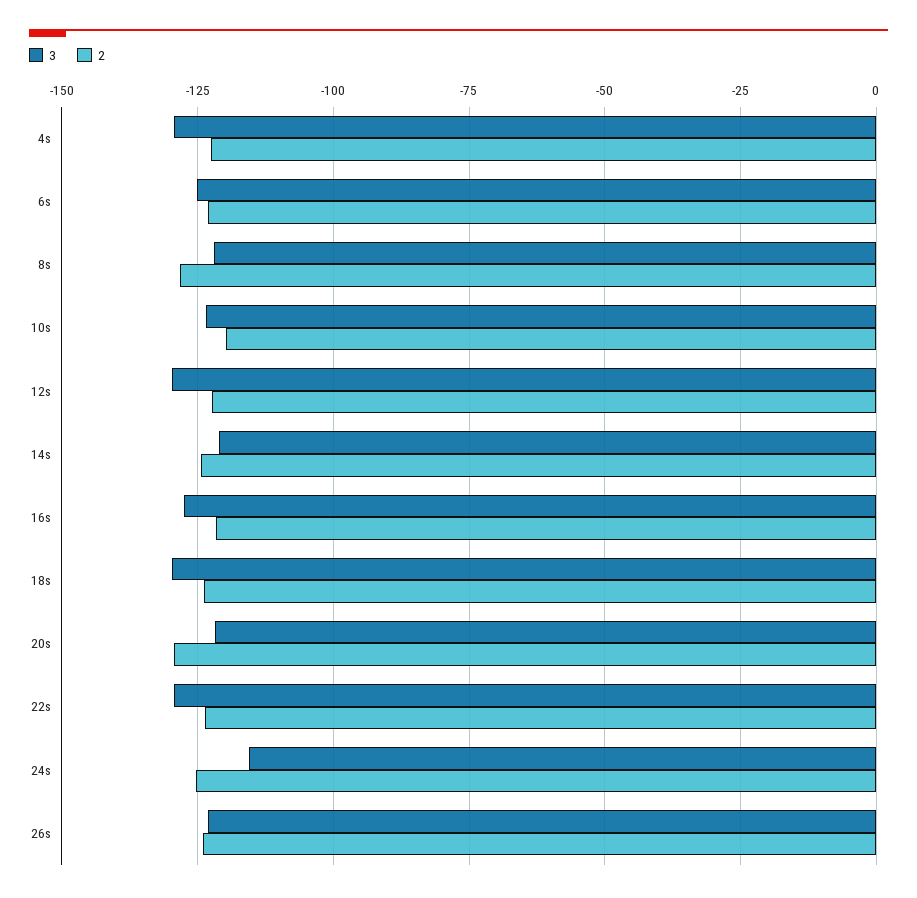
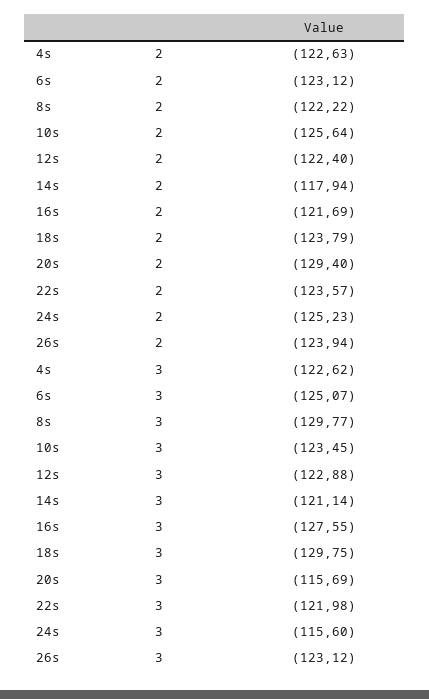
3, 4s: -130 -> -122.62
3, 8s: -122.5 -> -129.77
2, 8s: -127.5 -> -122.22
2, 10s: -120 -> -125.64
3, 12s: -130 -> -122.88
2, 14s: -125 -> -117.94
3, 20s: -122.5 -> -115.69
3, 22s: -130 -> -121.98

